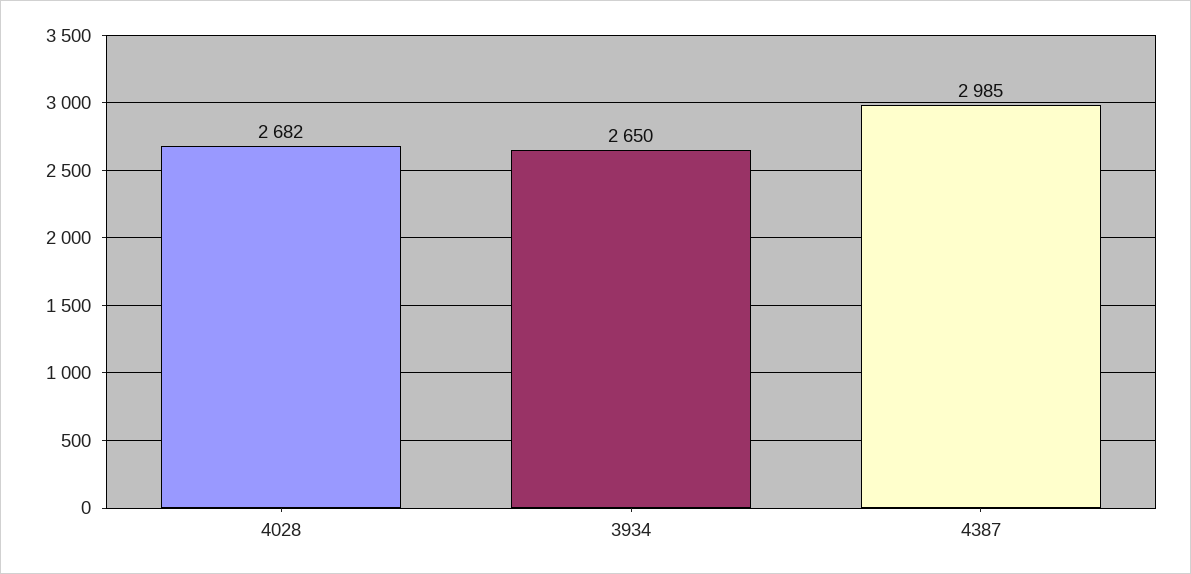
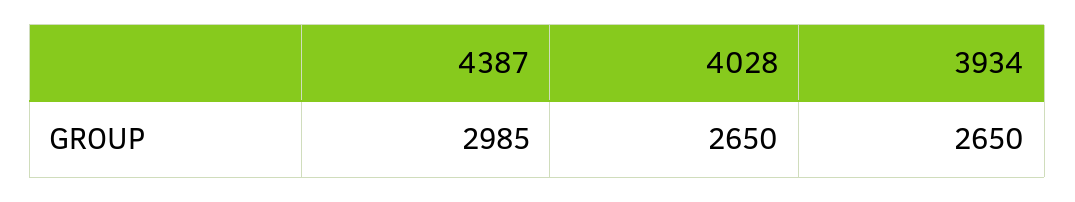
4028: 2682 -> 2650

